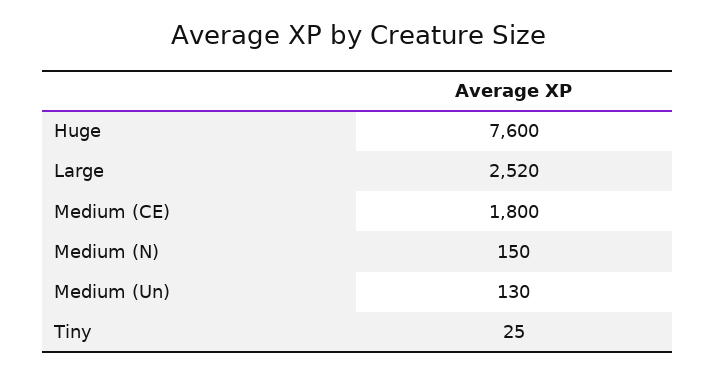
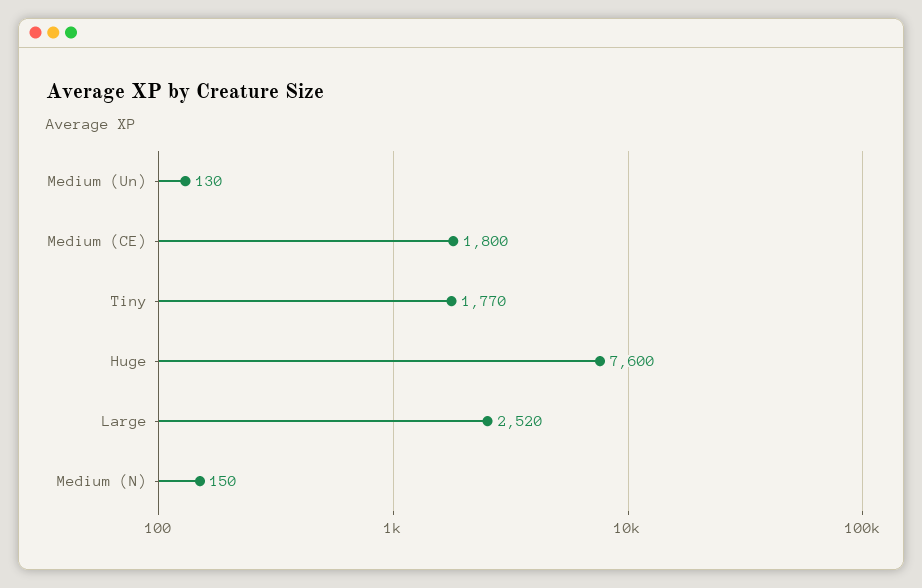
Tiny: 25 -> 1770

